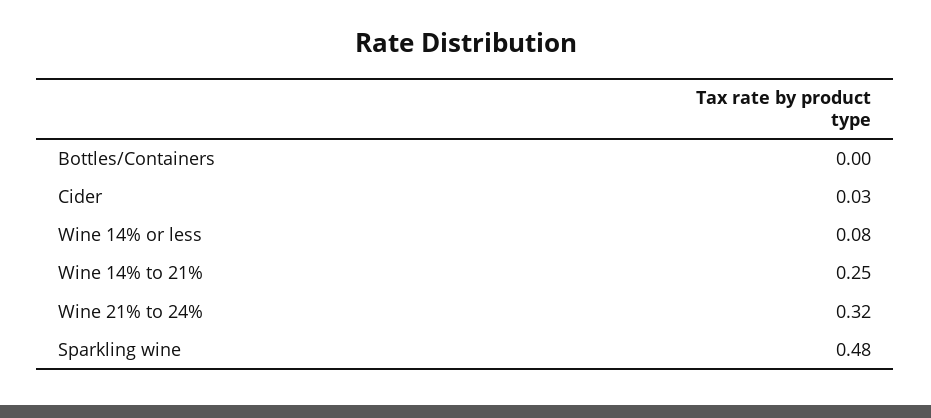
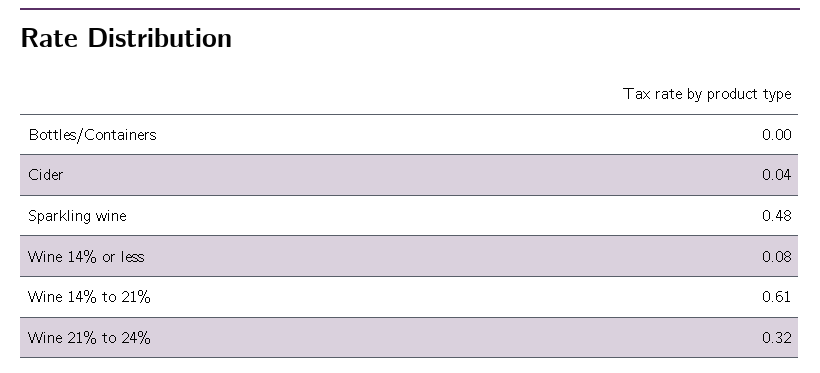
Cider: 0.03 -> 0.04
Wine 14% to 21%: 0.25 -> 0.61

